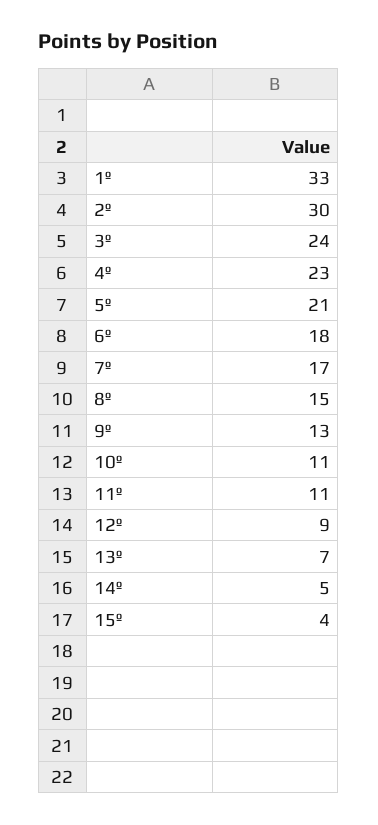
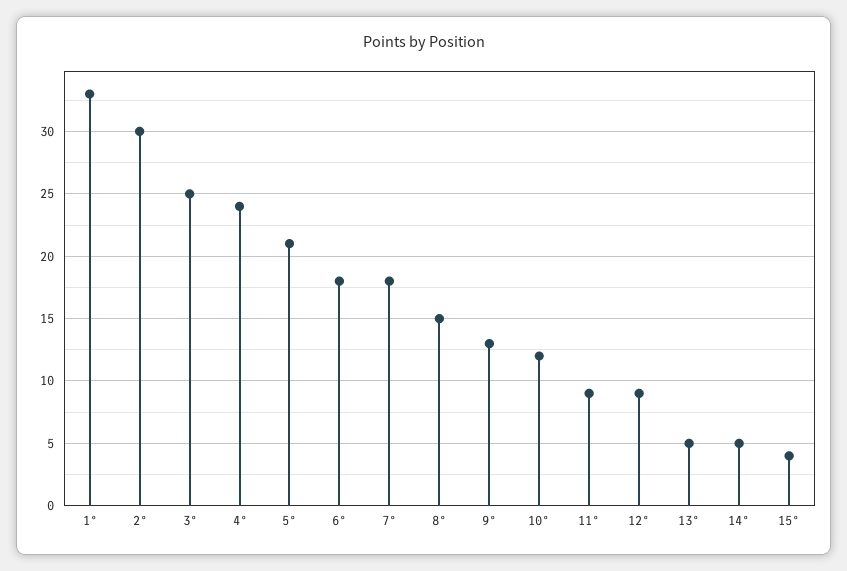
3º: 24 -> 25
4º: 23 -> 24
7º: 17 -> 18
10º: 11 -> 12
11º: 11 -> 9
13º: 7 -> 5

